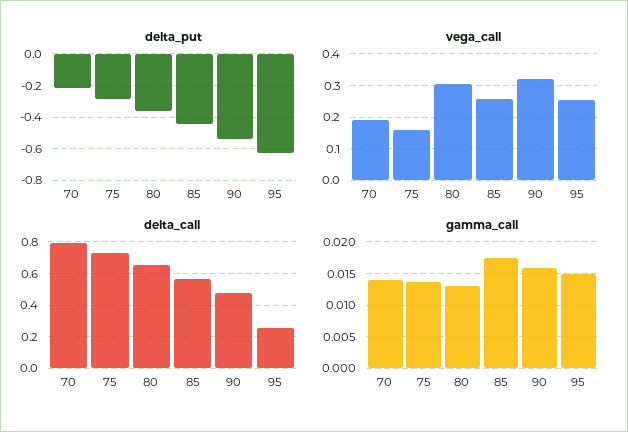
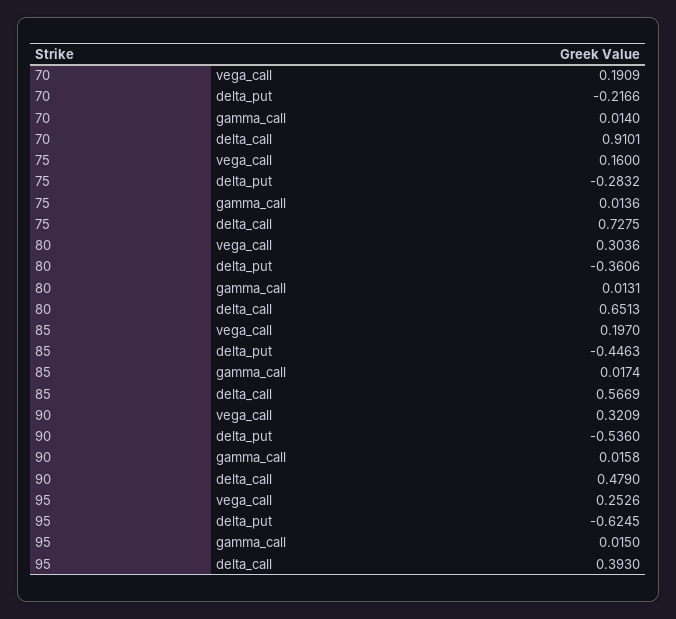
vega_call, 85: 0.26 -> 0.197
delta_call, 70: 0.8 -> 0.9101
delta_call, 95: 0.25 -> 0.393

